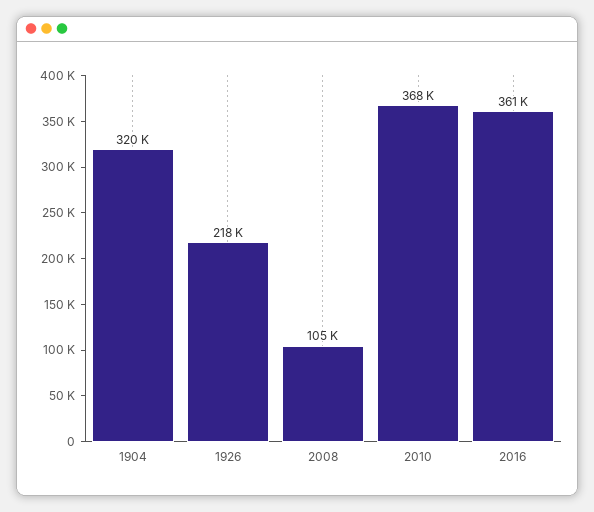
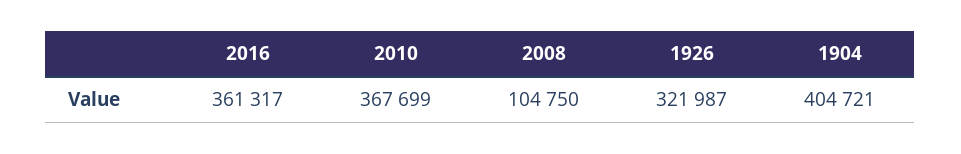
1904: 320000 -> 404721
1926: 218000 -> 321987

